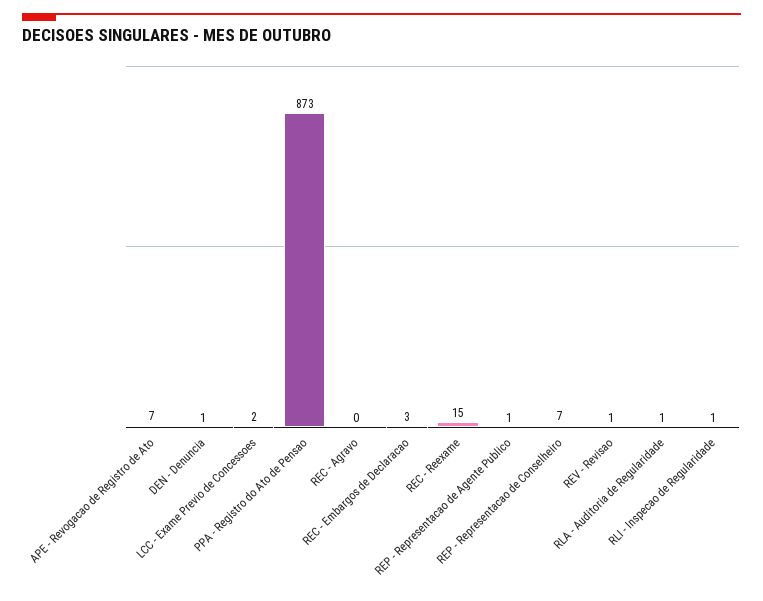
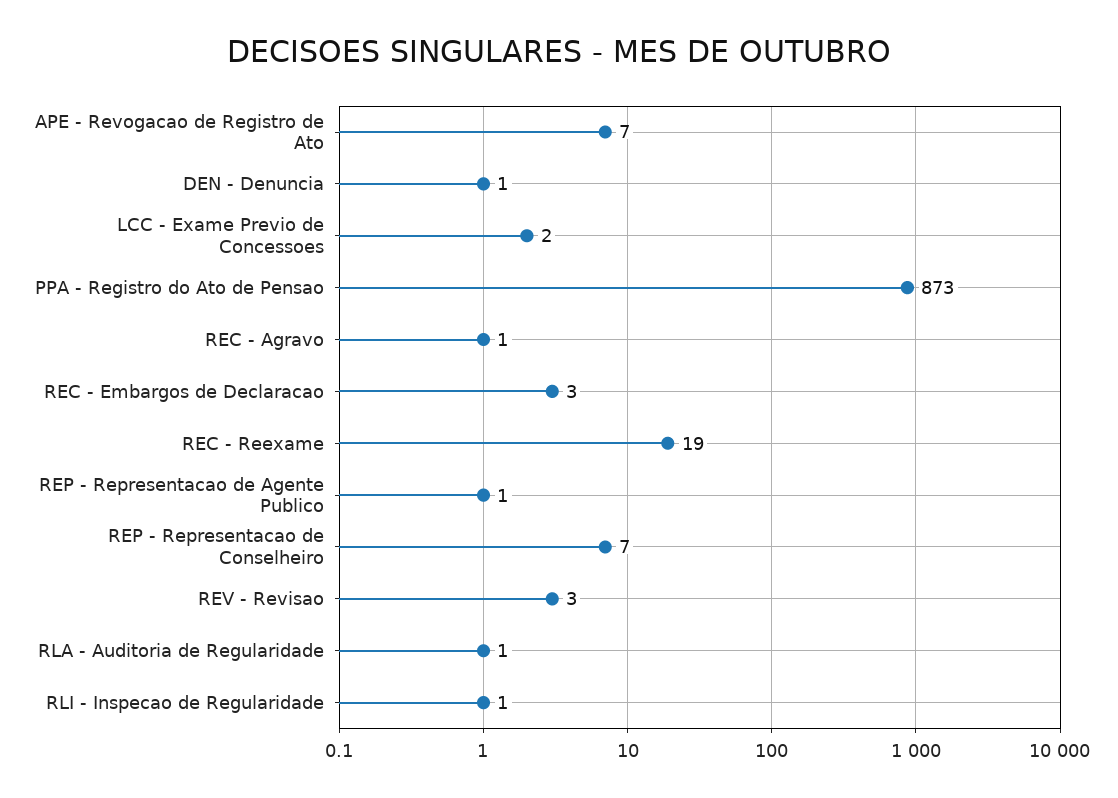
REC - Agravo: 0 -> 1
REC - Reexame: 15 -> 19
REV - Revisao: 1 -> 3

